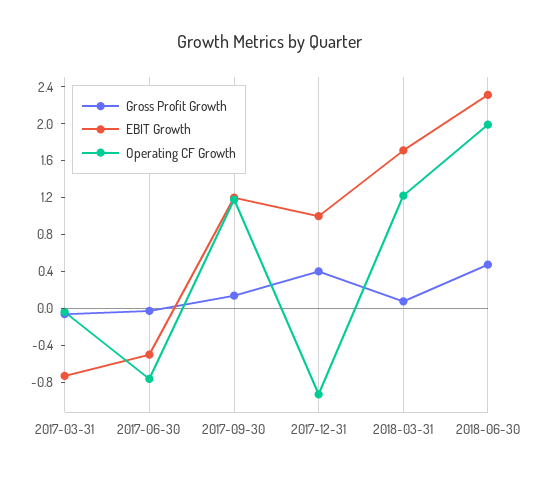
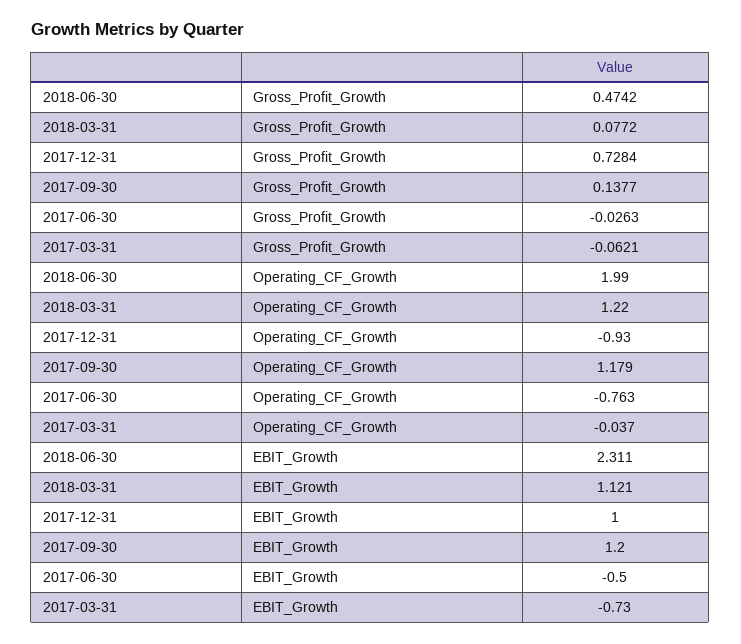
Gross Profit Growth, 2017-12-31: 0.4 -> 0.7284
EBIT Growth, 2018-03-31: 1.7 -> 1.121

